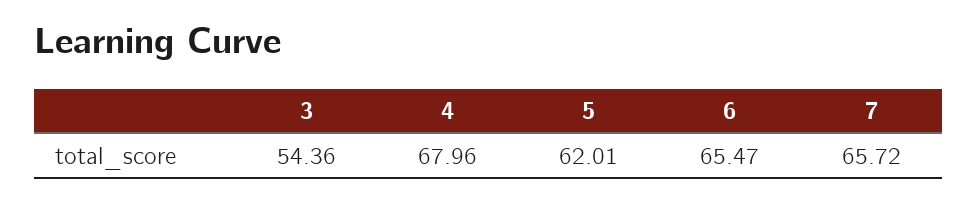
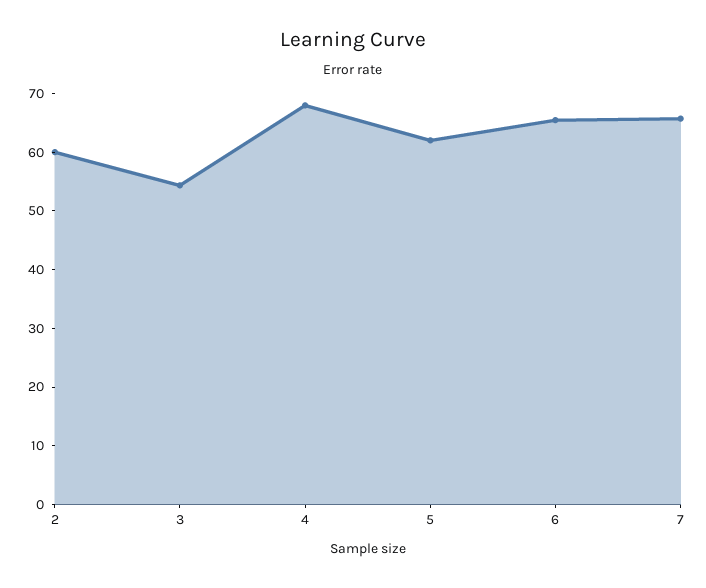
2: none -> 60

